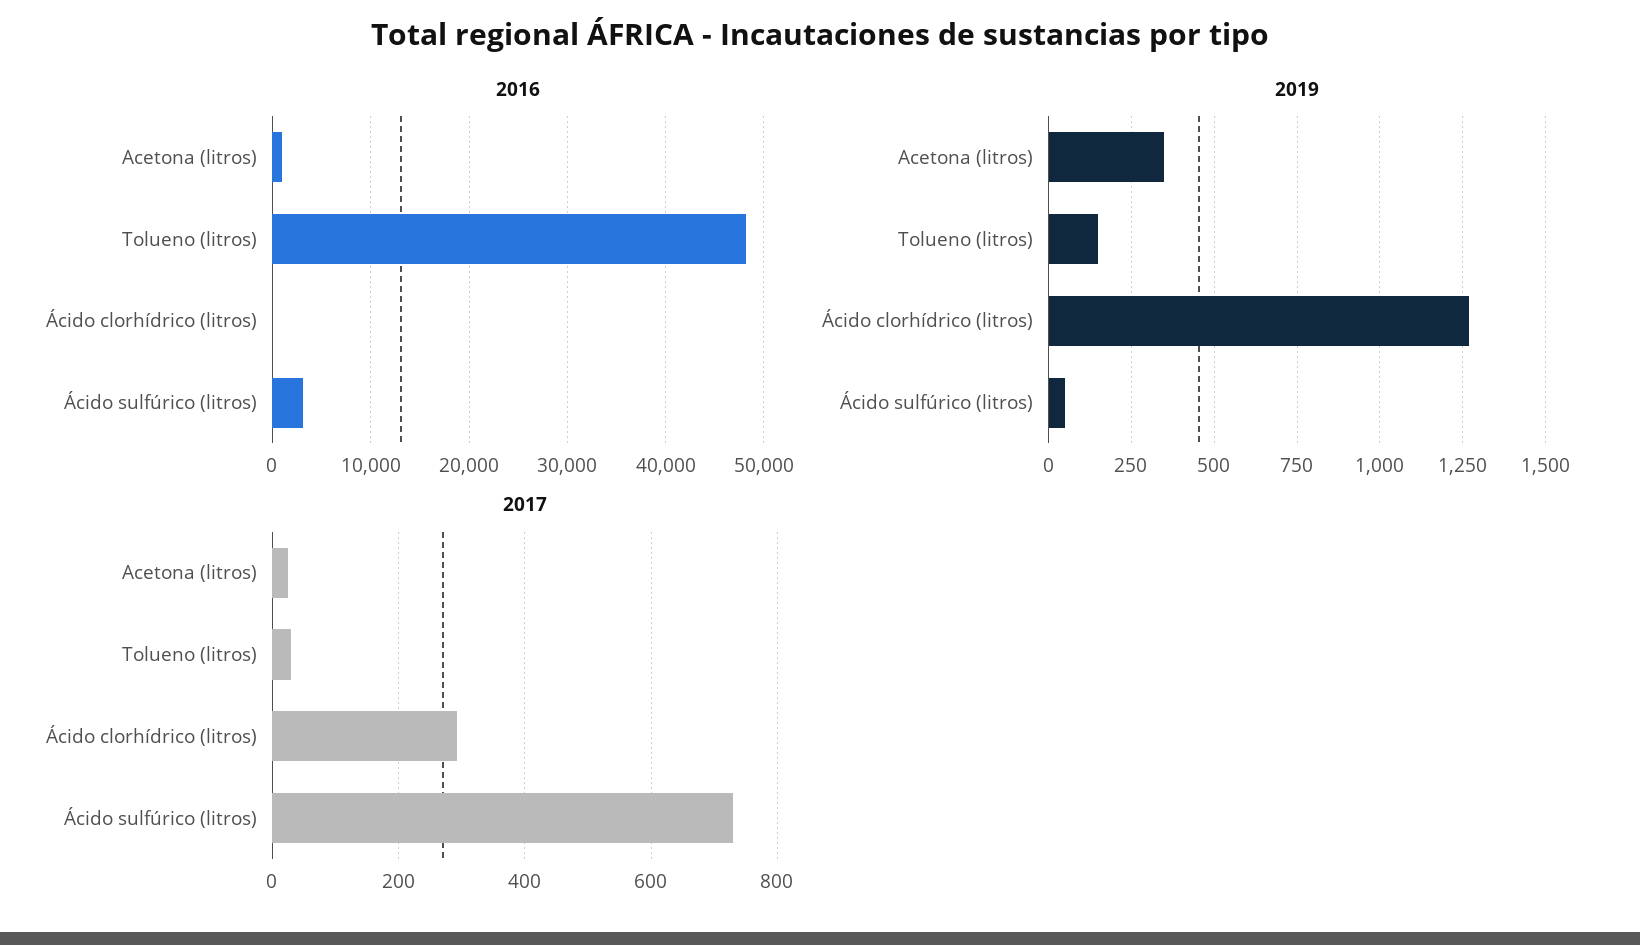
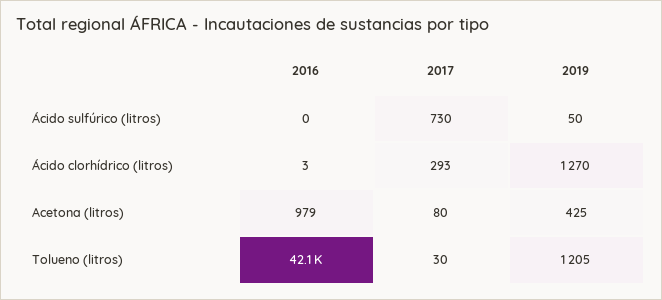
2016, Tolueno (litros): 48000 -> 42100
2016, Ácido sulfúrico (litros): 3000 -> 0
2019, Acetona (litros): 350 -> 425
2019, Tolueno (litros): 150 -> 1205
2017, Acetona (litros): 20 -> 80

